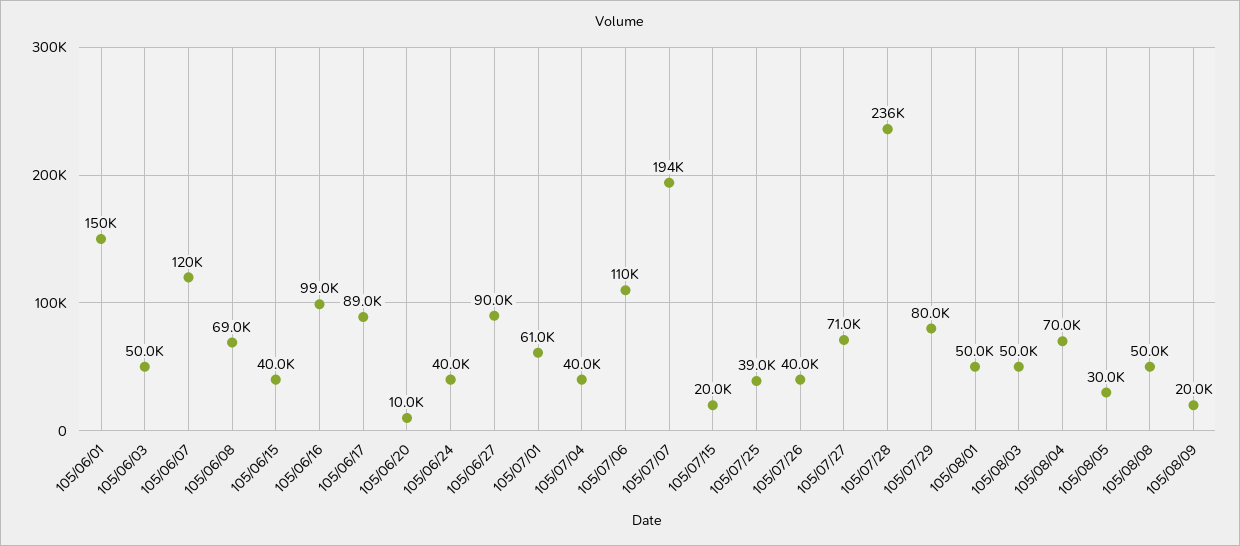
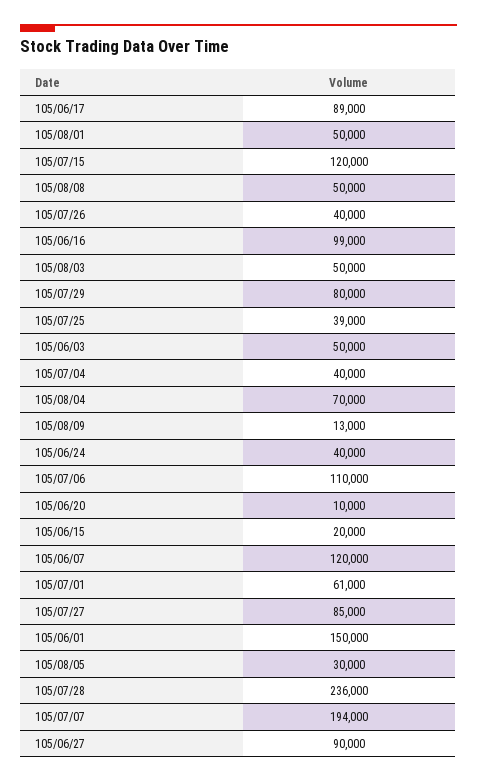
105/06/08: 69000 -> none
105/06/15: 40000 -> 20000
105/07/15: 20000 -> 120000
105/07/27: 71000 -> 85000
105/08/09: 20000 -> 13000

